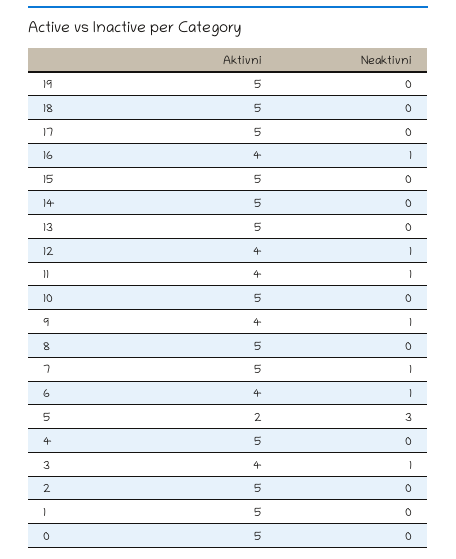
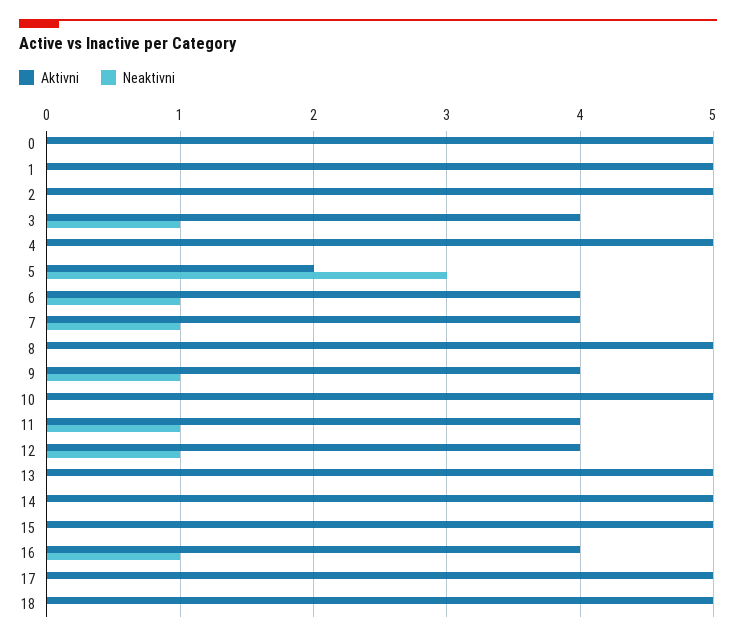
Aktivni, 19: 5 -> none
Neaktivni, 19: 0 -> none
Aktivni, 7: 5 -> 4

